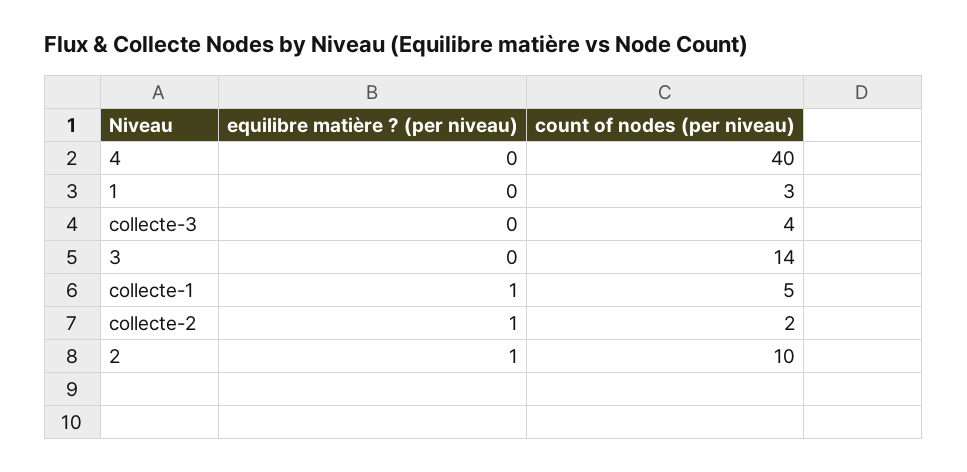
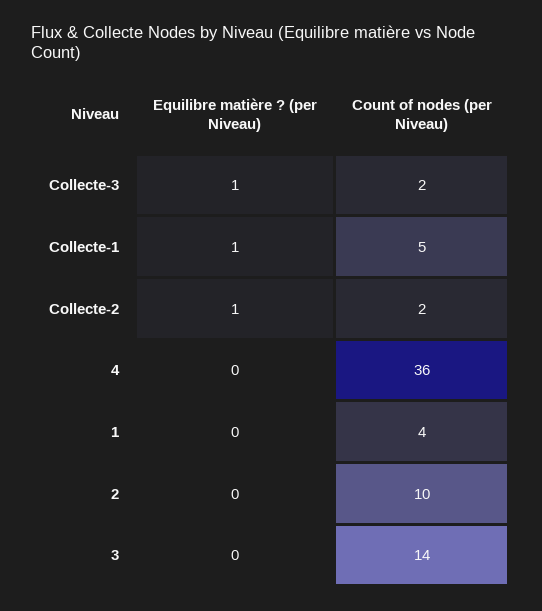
count of nodes (per niveau), 4: 40 -> 36
count of nodes (per niveau), 1: 3 -> 4
equilibre matière ? (per niveau), collecte-3: 0 -> 1
count of nodes (per niveau), collecte-3: 4 -> 2
equilibre matière ? (per niveau), 2: 1 -> 0

